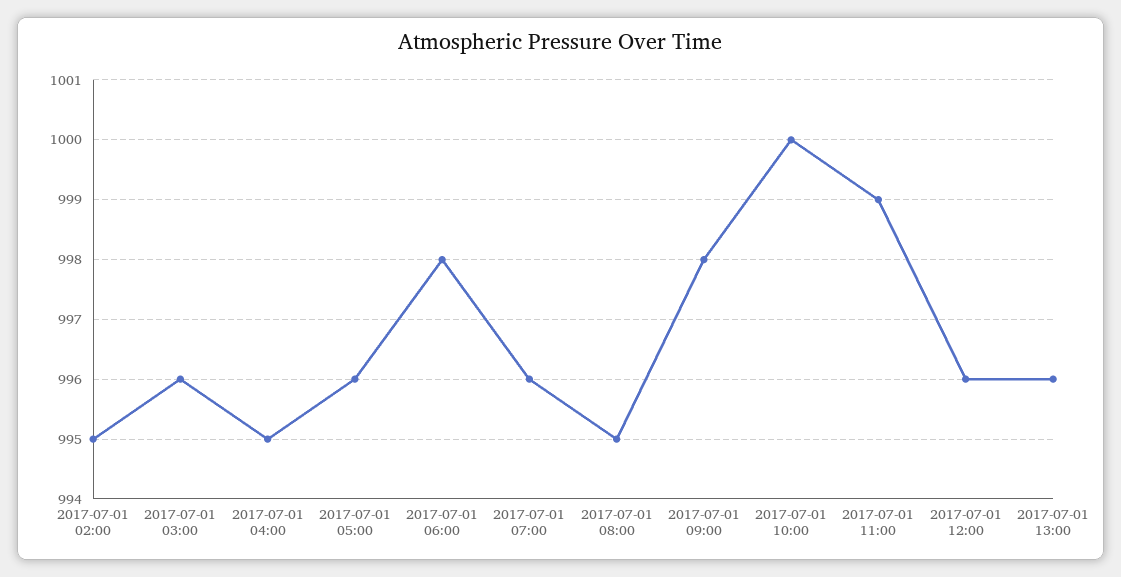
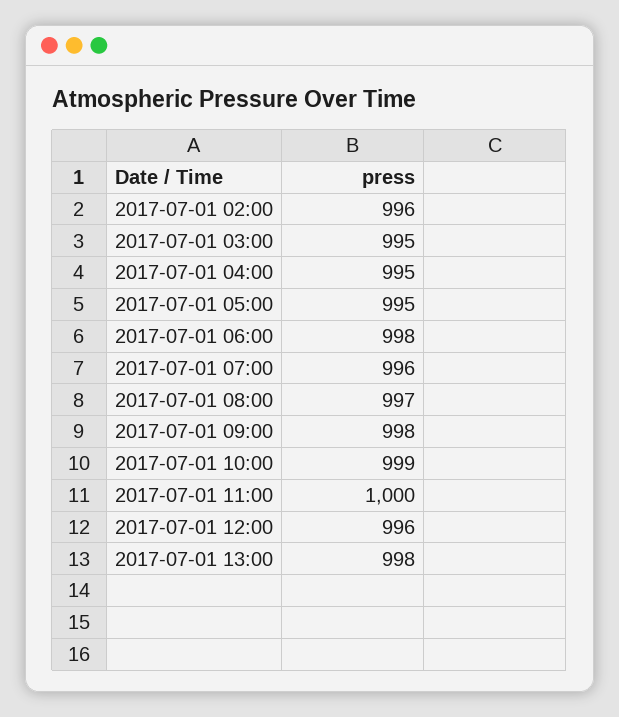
2017-07-01 02:00: 995 -> 996
2017-07-01 03:00: 996 -> 995
2017-07-01 05:00: 996 -> 995
2017-07-01 08:00: 995 -> 997
2017-07-01 10:00: 1000 -> 999
2017-07-01 11:00: 999 -> 1000
2017-07-01 13:00: 996 -> 998

